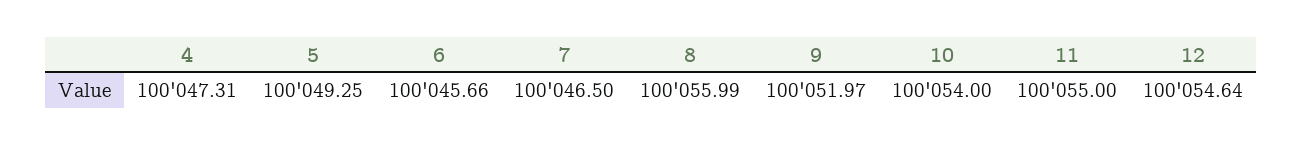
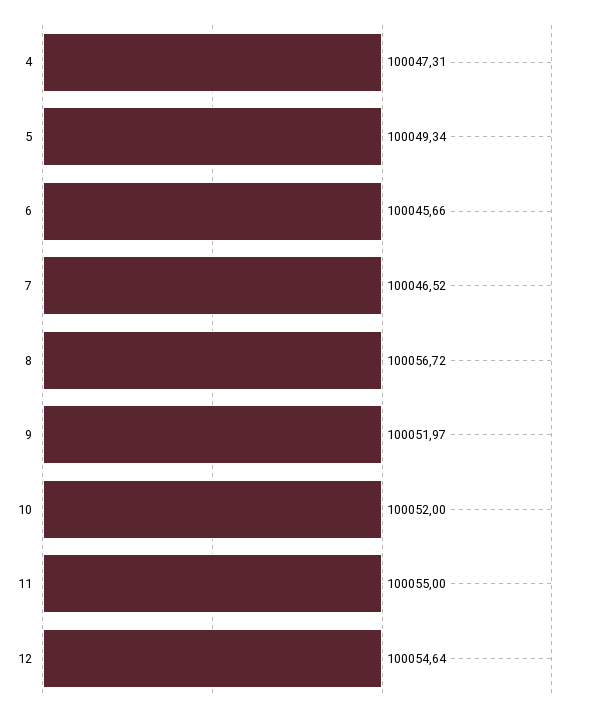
5: 100049.25 -> 100049.34
7: 100046.5 -> 100046.52
8: 100055.99 -> 100056.72
10: 100054 -> 100052

